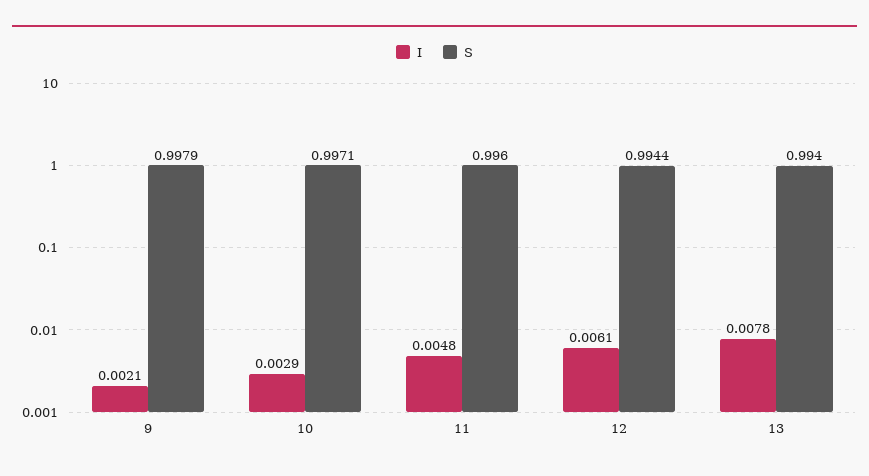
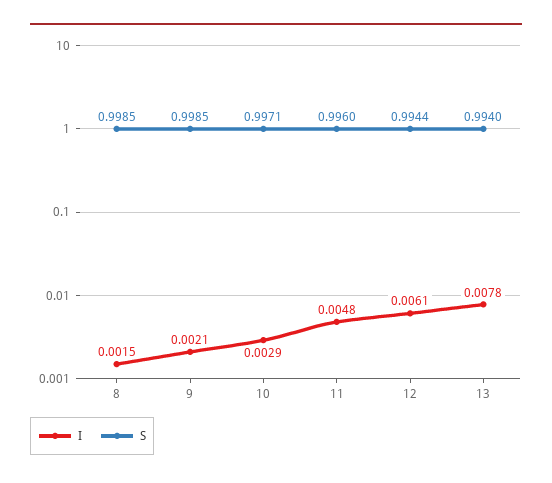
S, 9: 0.9979 -> 0.9985
I, 8: none -> 0.0015
S, 8: none -> 0.9985

